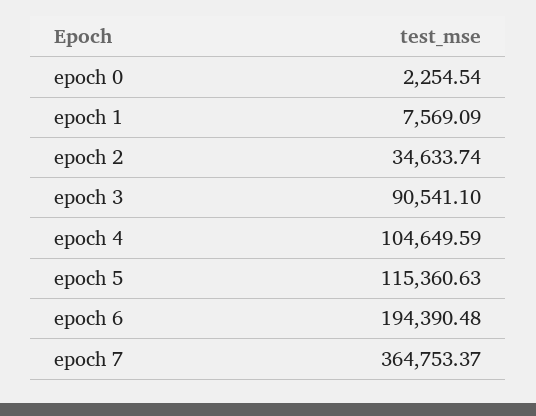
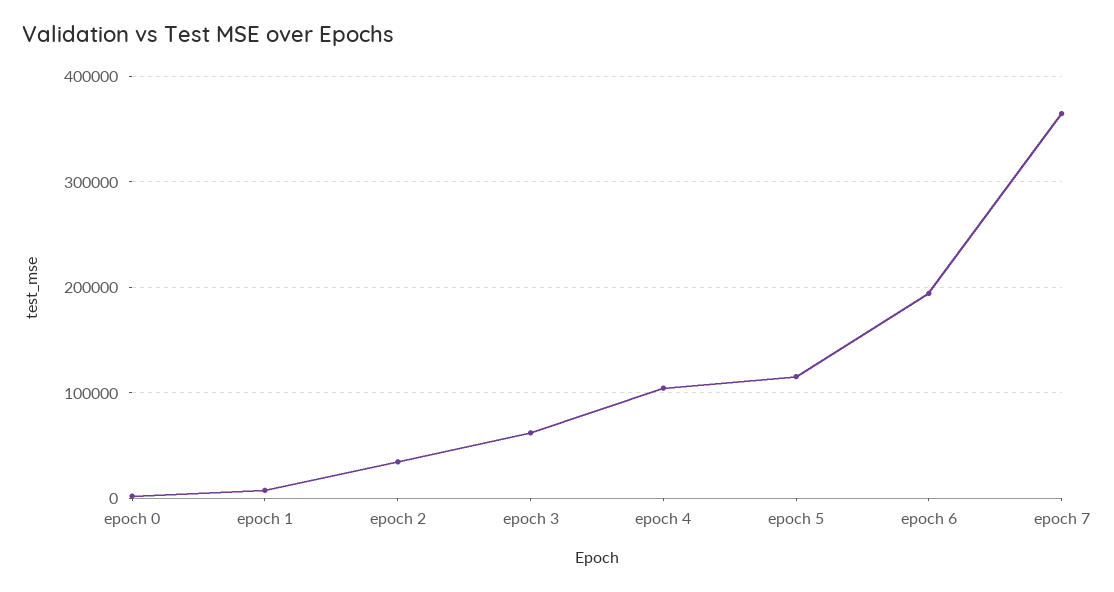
epoch 3: 90541.1 -> 60000

